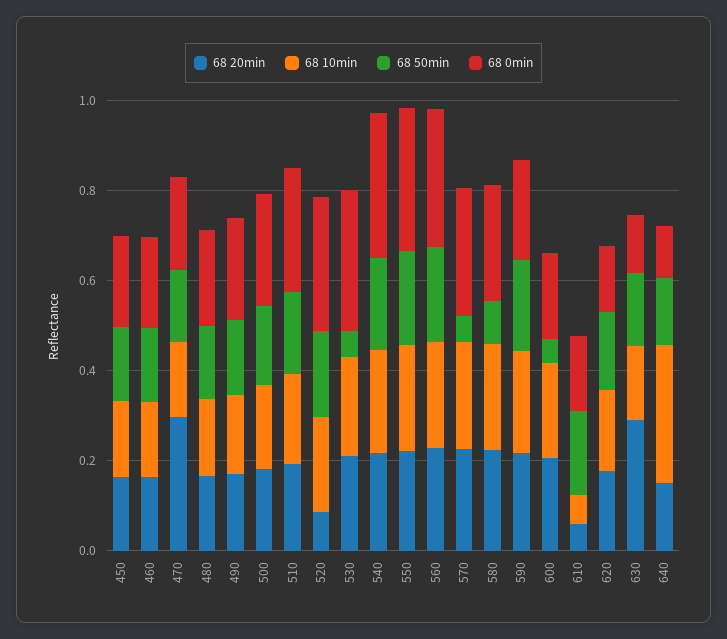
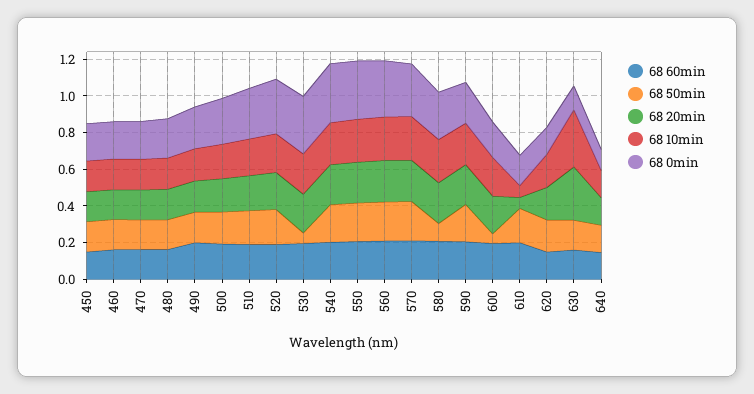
68 20min, 470: 0.3 -> 0.15
68 20min, 520: 0.1 -> 0.2
68 50min, 570: 0.05 -> 0.2
68 10min, 630: 0.15 -> 0.3
68 10min, 640: 0.3 -> 0.15
68 60min, 450: none -> 0.15
68 60min, 460: none -> 0.15
68 60min, 470: none -> 0.15
68 60min, 480: none -> 0.15
68 60min, 490: none -> 0.2
68 60min, 500: none -> 0.2
68 60min, 510: none -> 0.2
68 60min, 520: none -> 0.2
68 60min, 530: none -> 0.2
68 60min, 540: none -> 0.2
68 60min, 550: none -> 0.2
68 60min, 560: none -> 0.2
68 60min, 570: none -> 0.2
68 60min, 580: none -> 0.2
68 60min, 590: none -> 0.2
68 60min, 600: none -> 0.2
68 60min, 610: none -> 0.2
68 60min, 620: none -> 0.15
68 60min, 630: none -> 0.15
68 60min, 640: none -> 0.15

